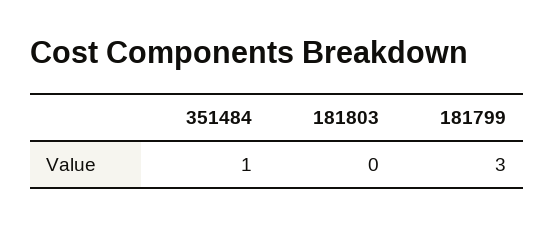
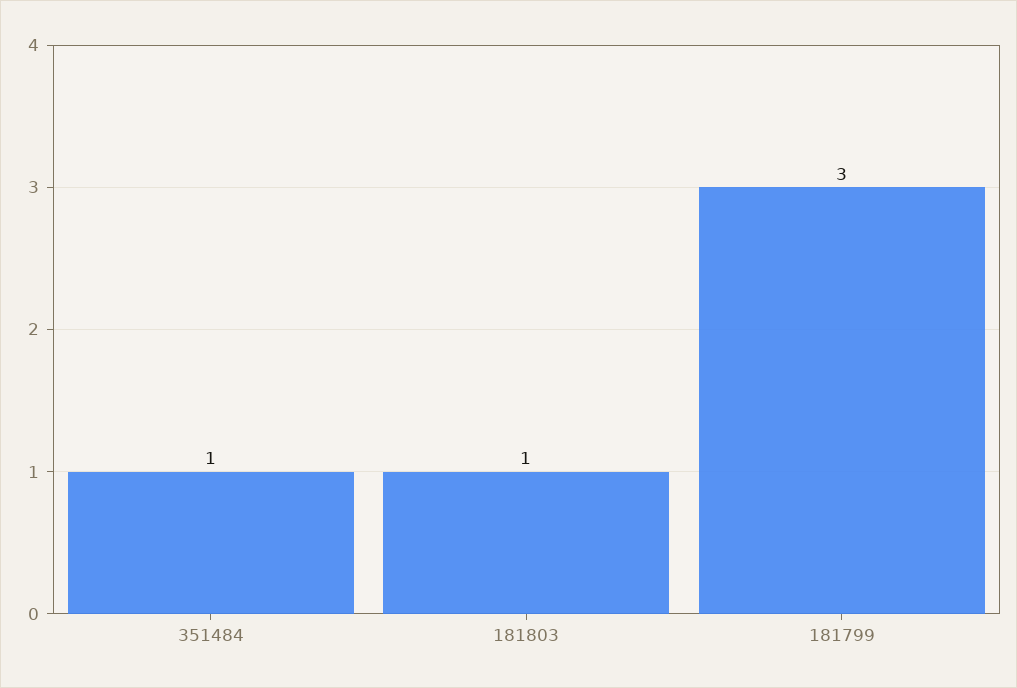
181803: 0 -> 1

